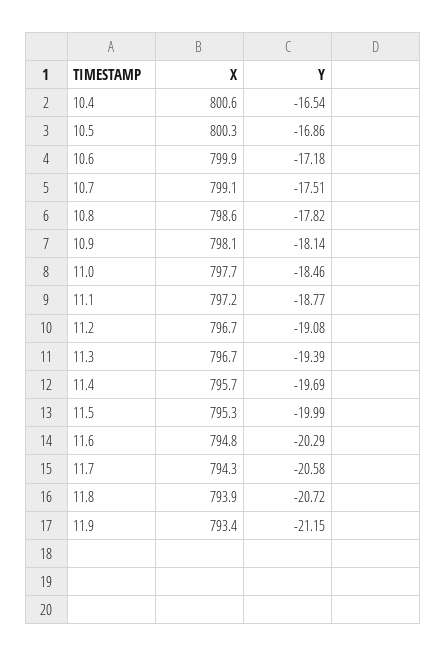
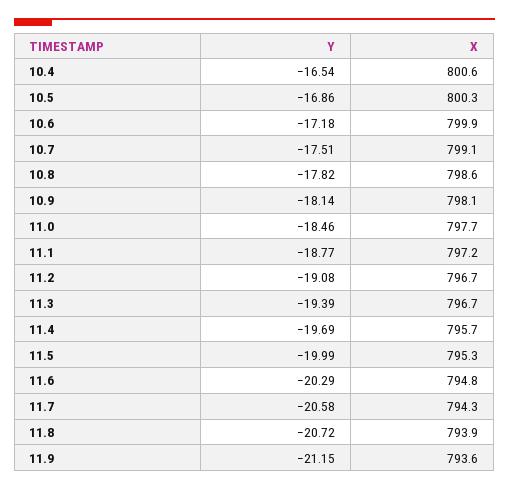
X, 11.9: 793.4 -> 793.6

